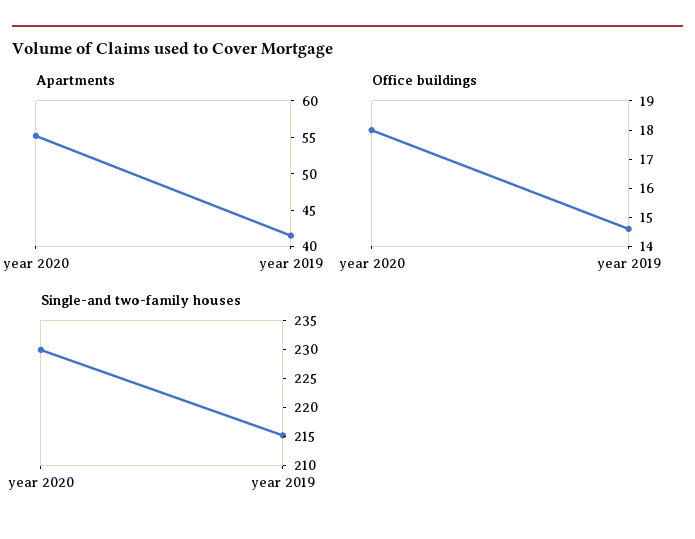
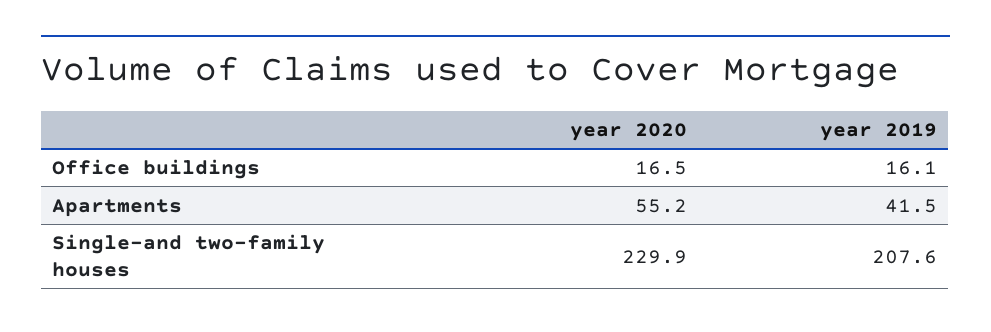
Office buildings, year 2020: 18 -> 16.5
Office buildings, year 2019: 14.5 -> 16.1
Single-and two-family houses, year 2019: 215 -> 207.6

